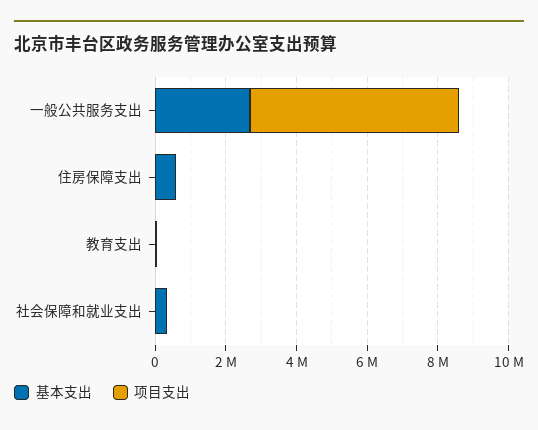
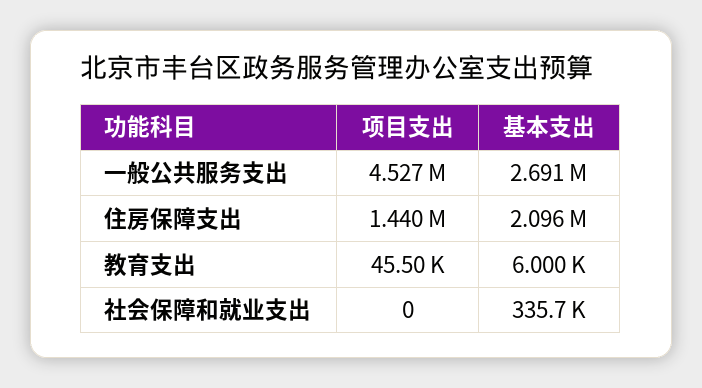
项目支出, 一般公共服务支出: 6000000 -> 4527000
基本支出, 住房保障支出: 500000 -> 2096000
项目支出, 住房保障支出: 0 -> 1440000

